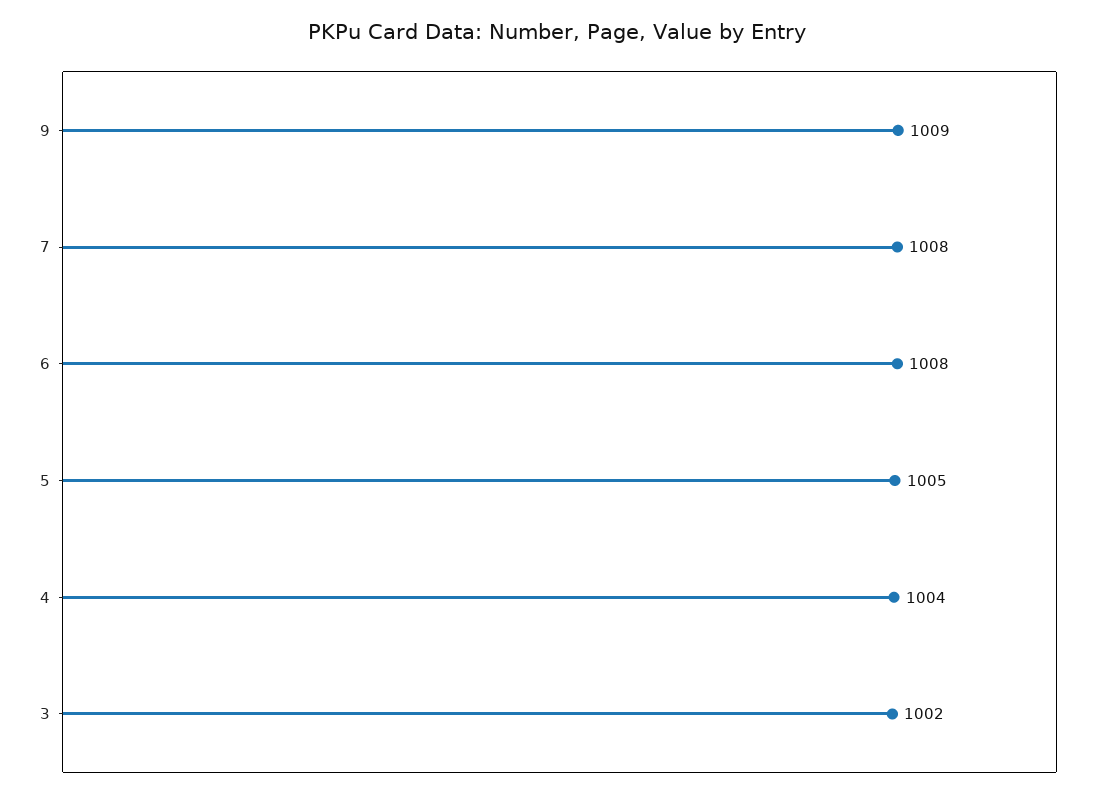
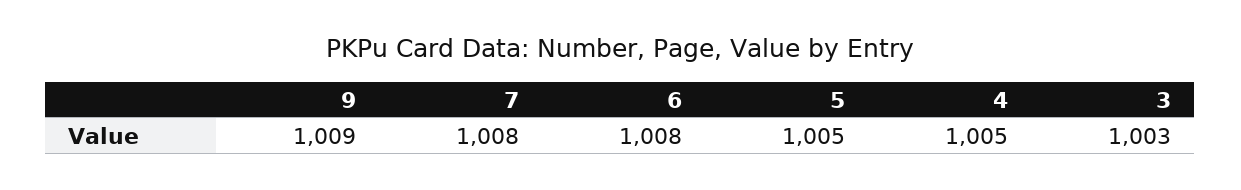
4: 1004 -> 1005
3: 1002 -> 1003

